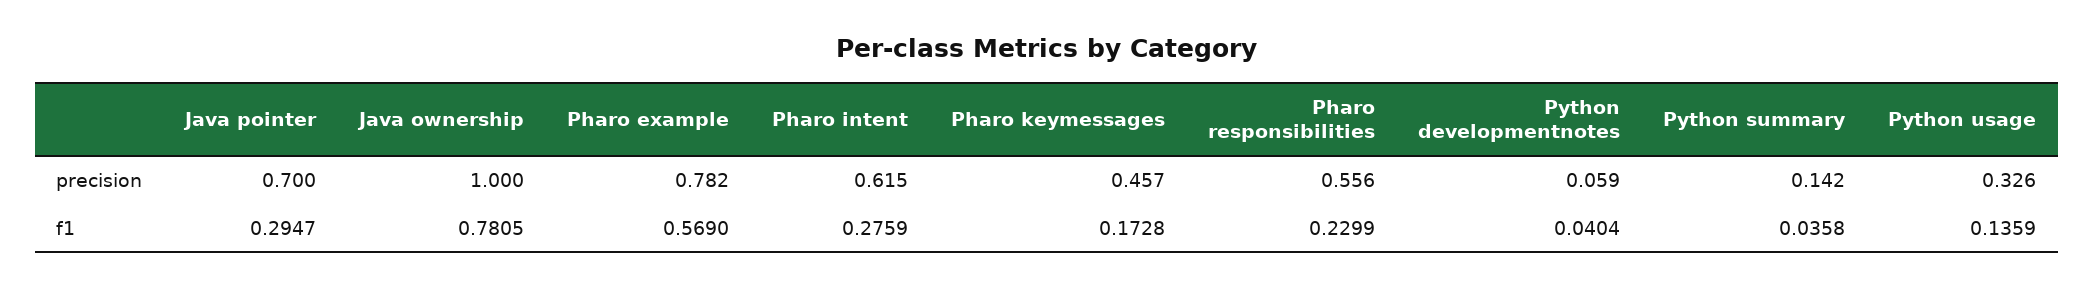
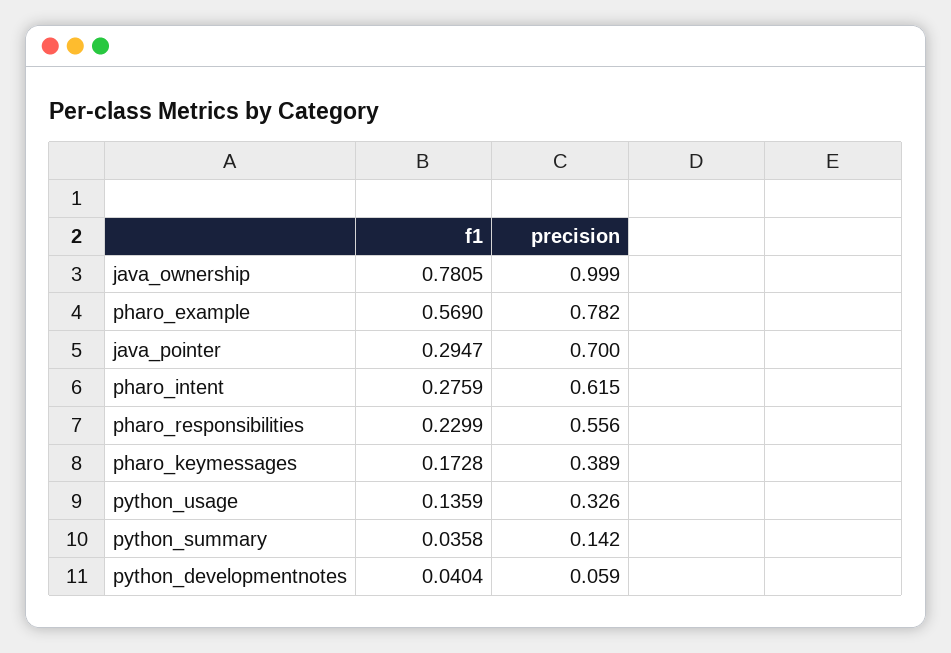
Java ownership, precision: 1 -> 0.999
Pharo keymessages, precision: 0.457 -> 0.389

